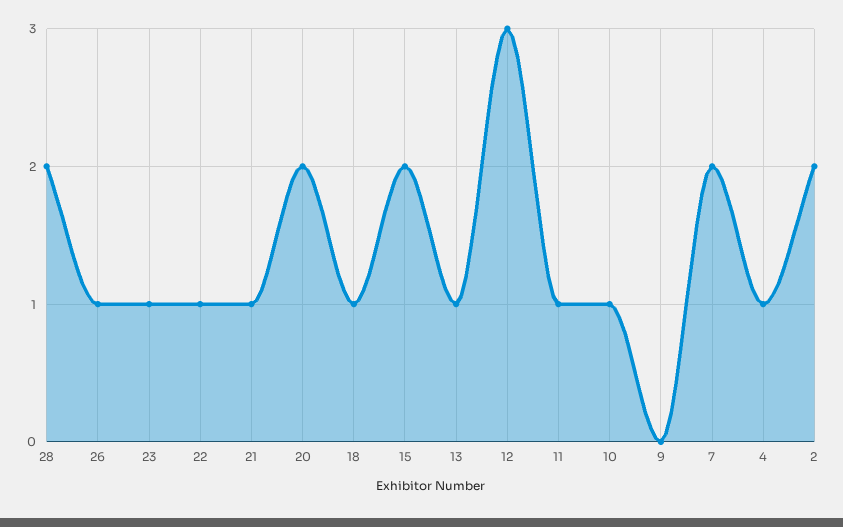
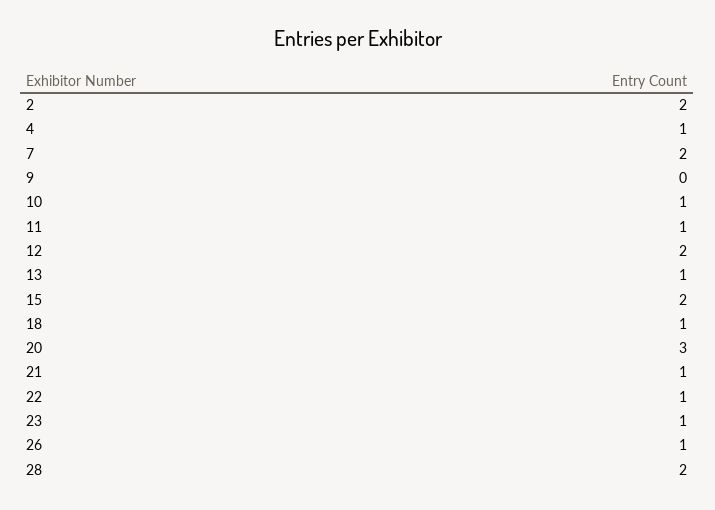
20: 2 -> 3
12: 3 -> 2

